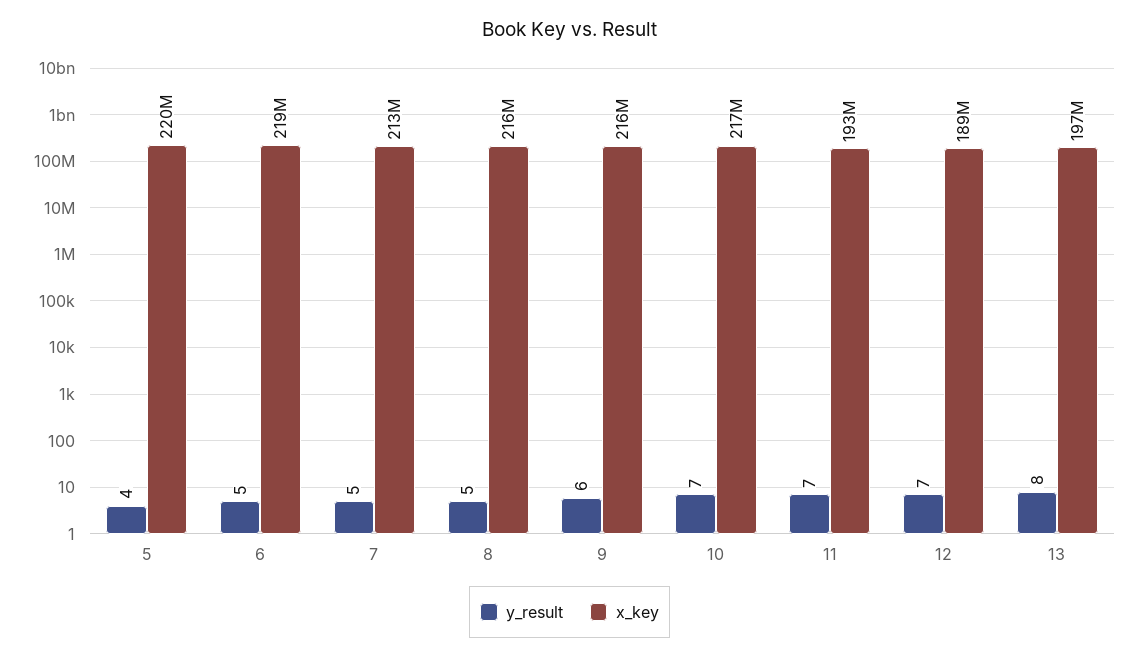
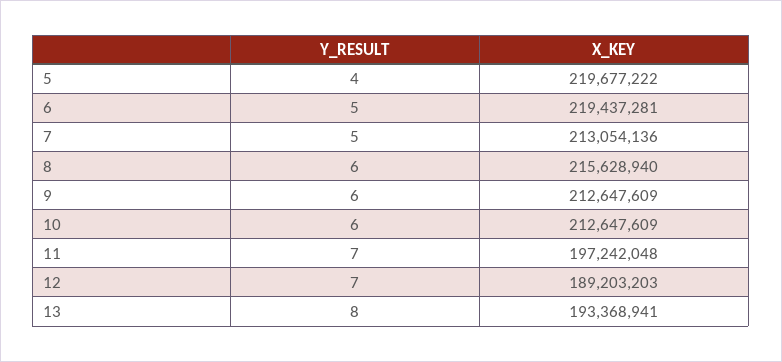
y_result, 8: 5 -> 6
x_key, 9: 216000000 -> 212647609
y_result, 10: 7 -> 6
x_key, 10: 217000000 -> 212647609
x_key, 11: 193000000 -> 197242048
x_key, 13: 197000000 -> 193368941

